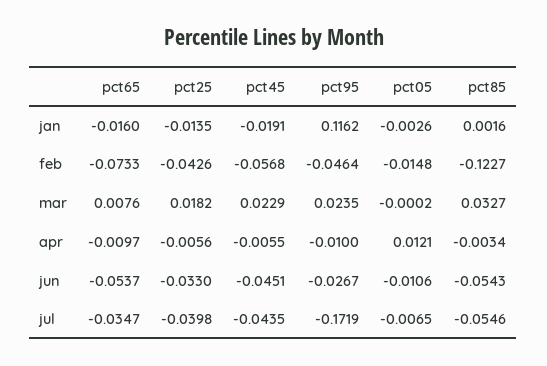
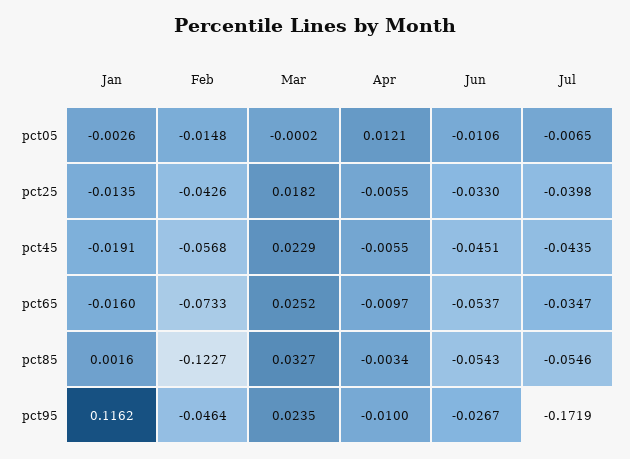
pct65, mar: 0.0076 -> 0.0252
pct25, apr: -0.0056 -> -0.0055

